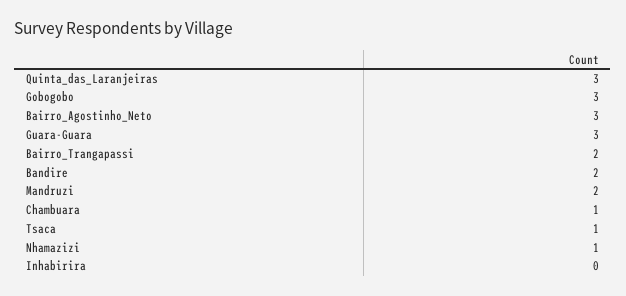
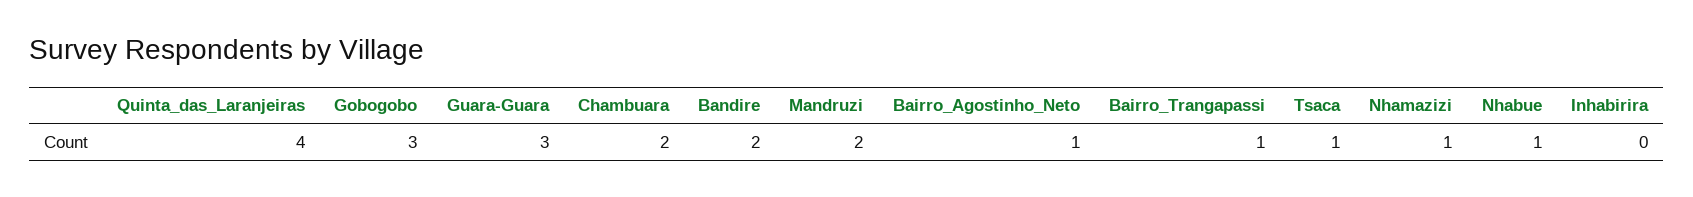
Quinta_das_Laranjeiras: 3 -> 4
Bairro_Agostinho_Neto: 3 -> 1
Bairro_Trangapassi: 2 -> 1
Chambuara: 1 -> 2
Nhabue: none -> 1

